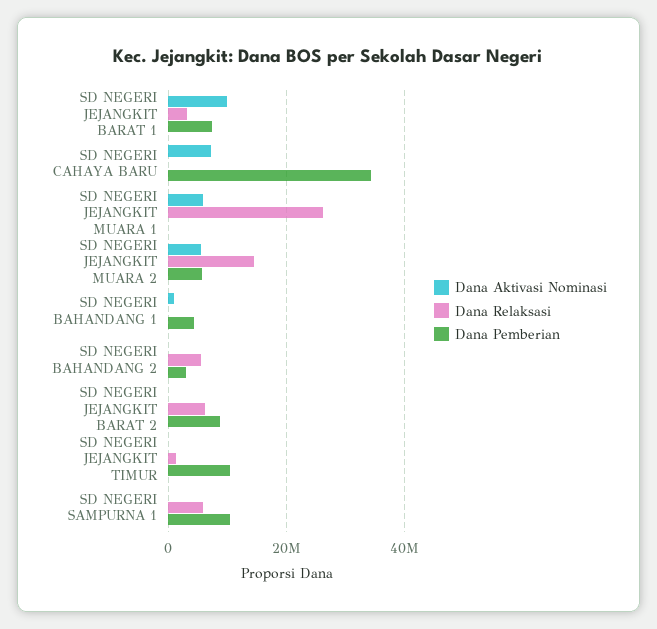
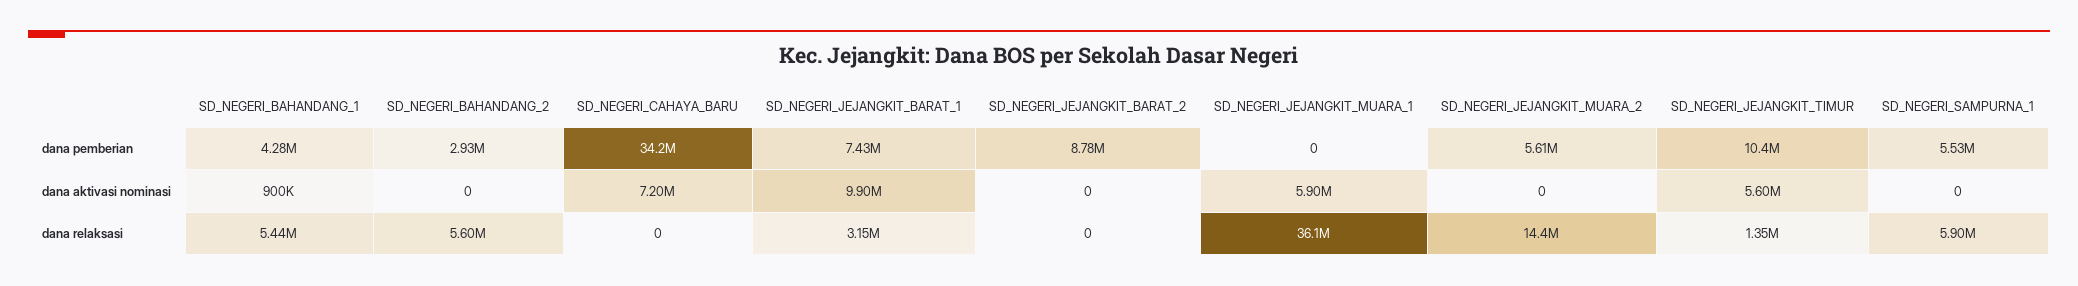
Dana Relaksasi, SD NEGERI JEJANGKIT MUARA 1: 26000000 -> 36100000
Dana Aktivasi Nominasi, SD NEGERI JEJANGKIT MUARA 2: 6000000 -> 0
Dana Relaksasi, SD NEGERI BAHANDANG 1: 0 -> 5440000
Dana Relaksasi, SD NEGERI JEJANGKIT BARAT 2: 6000000 -> 0
Dana Aktivasi Nominasi, SD NEGERI JEJANGKIT TIMUR: 0 -> 5600000
Dana Pemberian, SD NEGERI SAMPURNA 1: 10000000 -> 5530000

